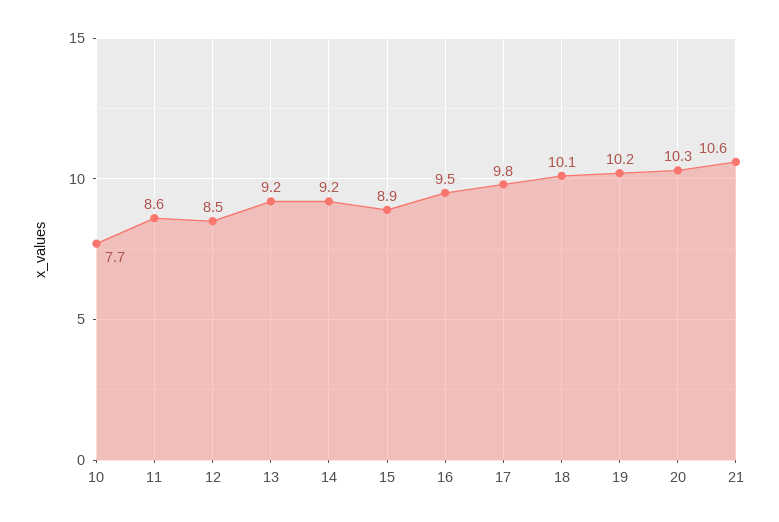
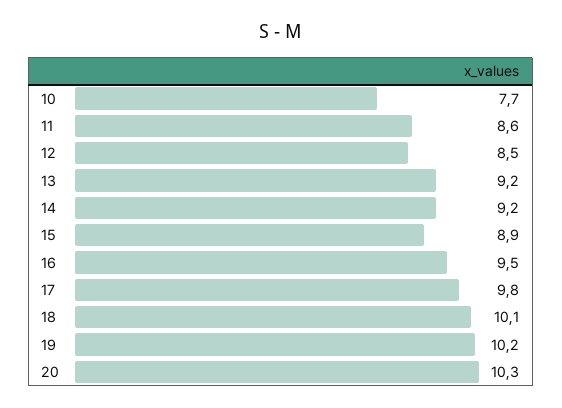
21: 10.6 -> none

